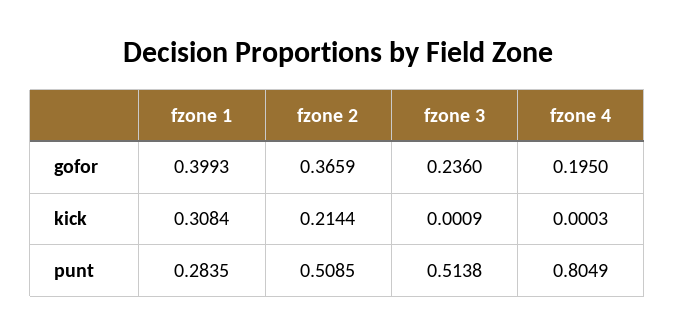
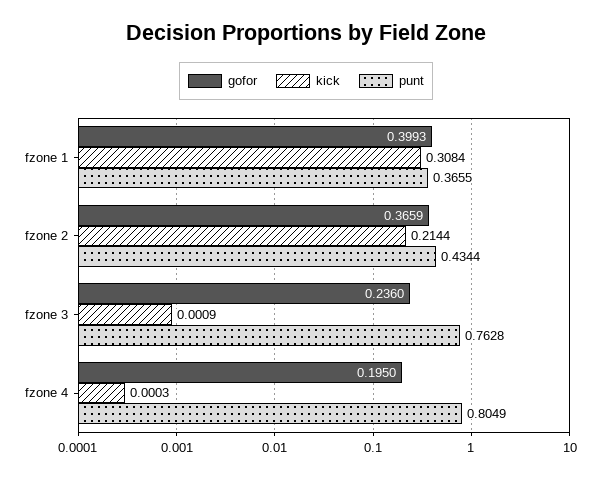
punt, fzone 1: 0.2835 -> 0.3655
punt, fzone 2: 0.5085 -> 0.4344
punt, fzone 3: 0.5138 -> 0.7628

